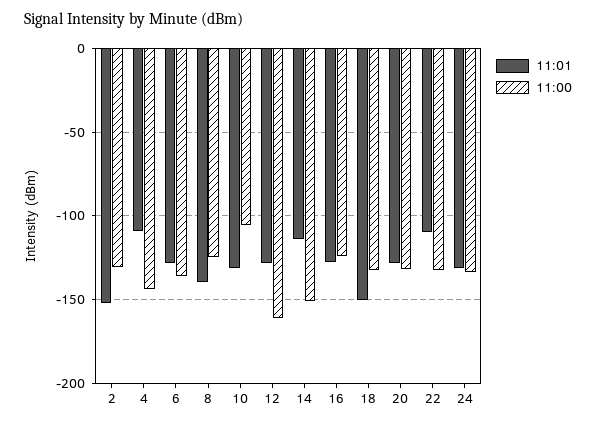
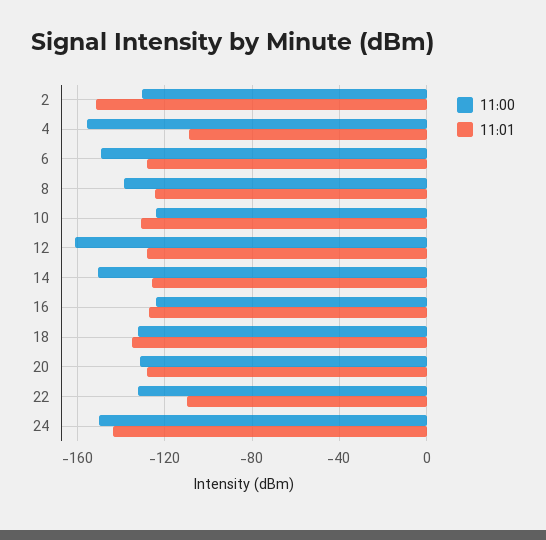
11:00, 4: -145 -> -155
11:00, 6: -135 -> -150
11:01, 8: -140 -> -125
11:00, 8: -125 -> -140
11:00, 10: -105 -> -125
11:01, 14: -115 -> -125
11:01, 18: -150 -> -135
11:01, 24: -130 -> -145
11:00, 24: -135 -> -150

